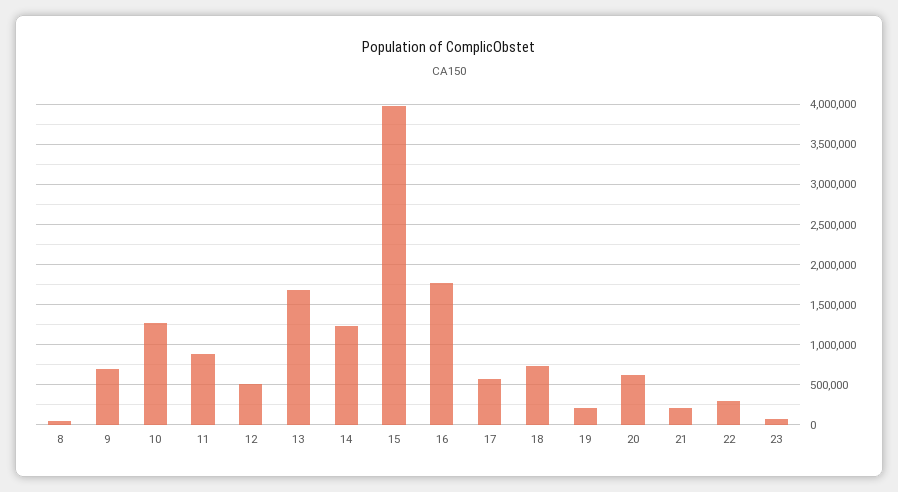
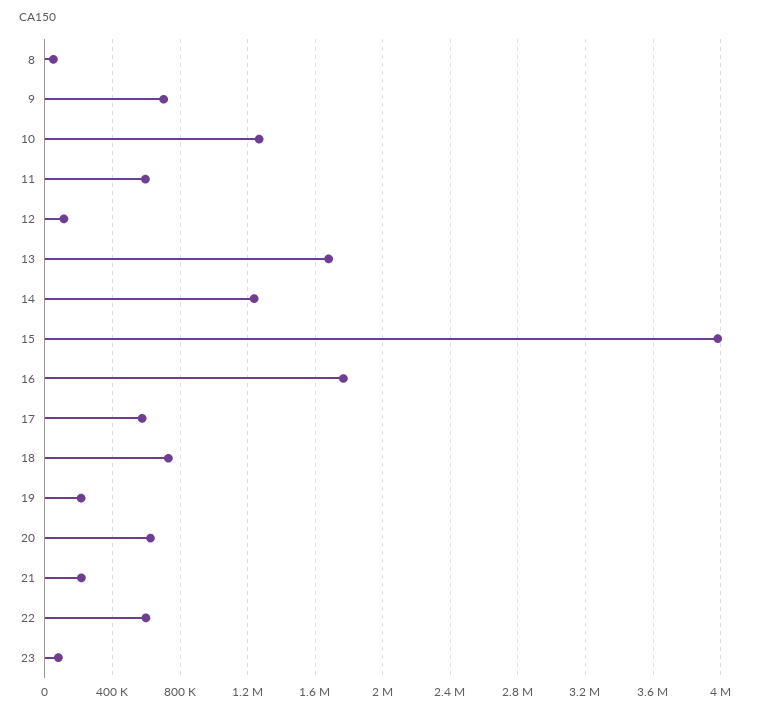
11: 900000 -> 600000
12: 500000 -> 100000
22: 300000 -> 600000

